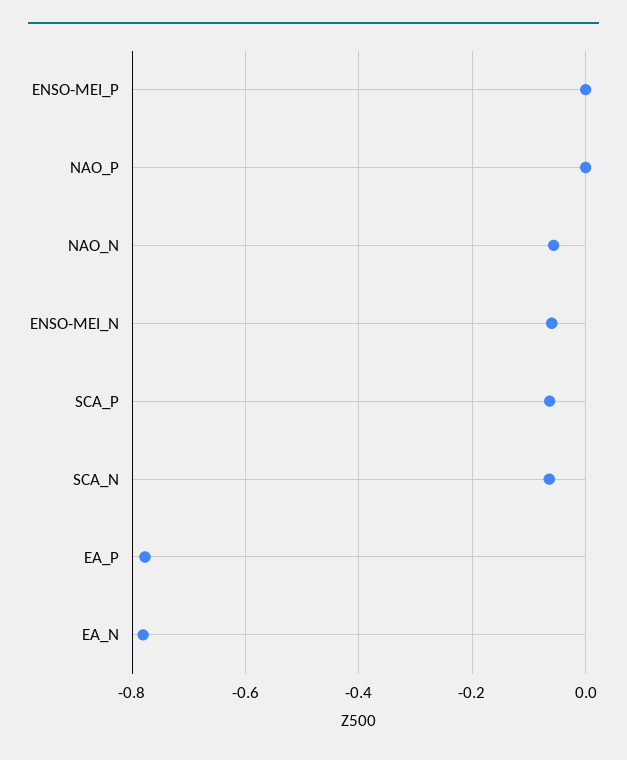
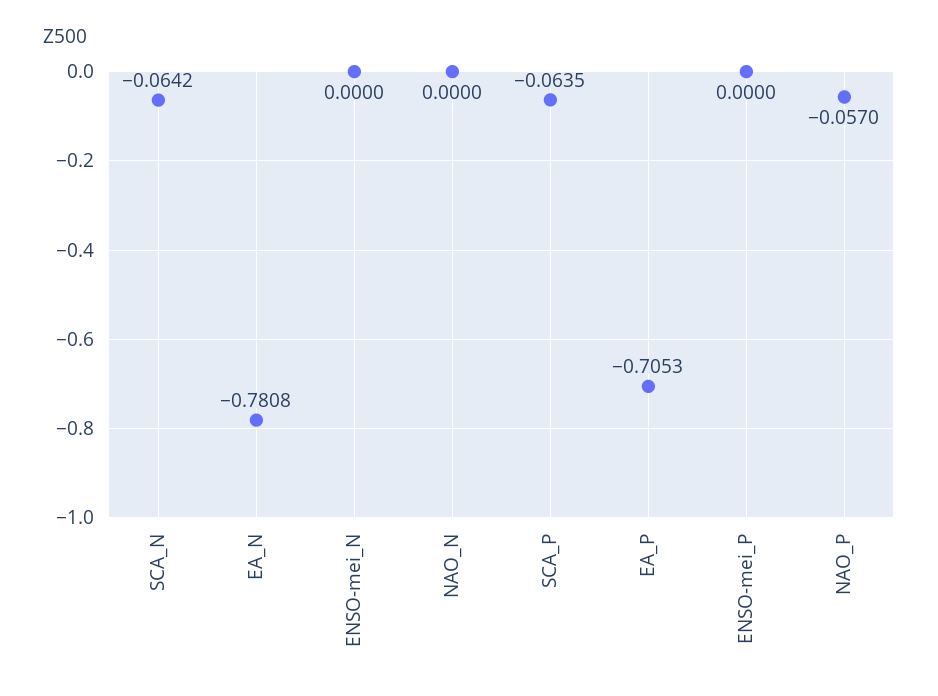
NAO_P: 0 -> -0.057
NAO_N: -0.06 -> 0
ENSO-MEI_N: -0.06 -> 0
EA_P: -0.78 -> -0.7053

